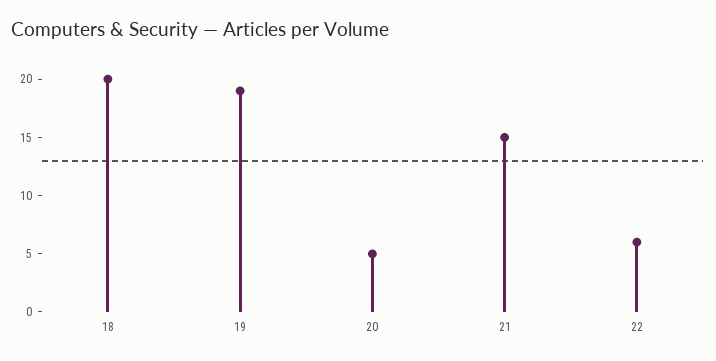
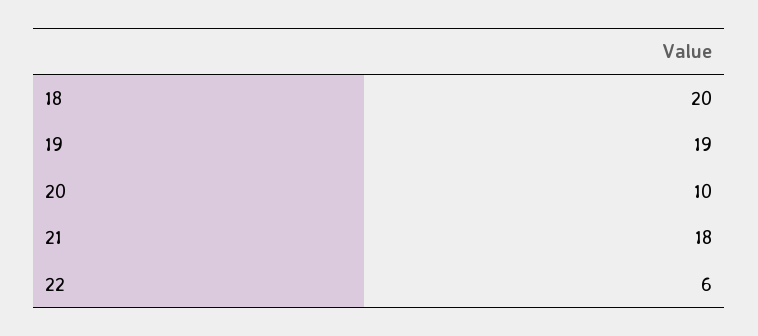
20: 5 -> 10
21: 15 -> 18

